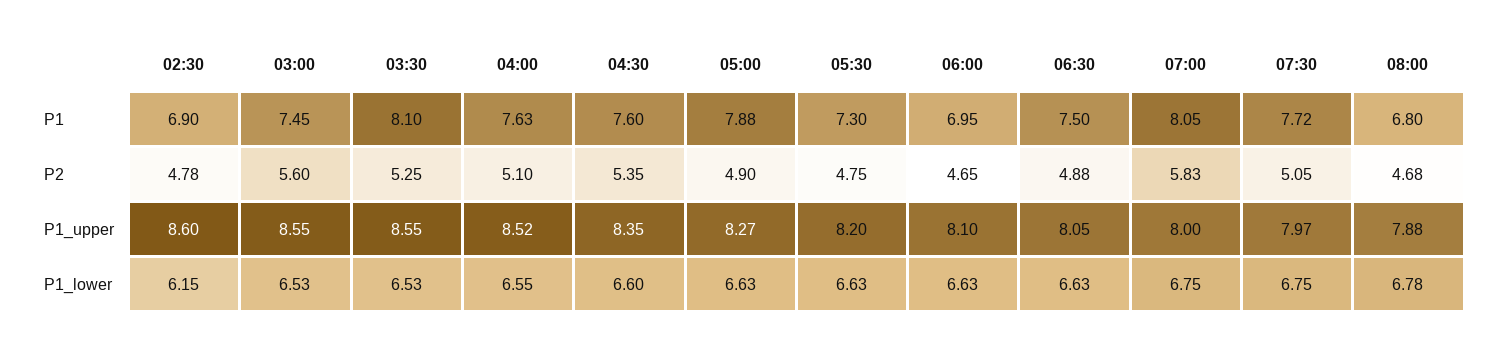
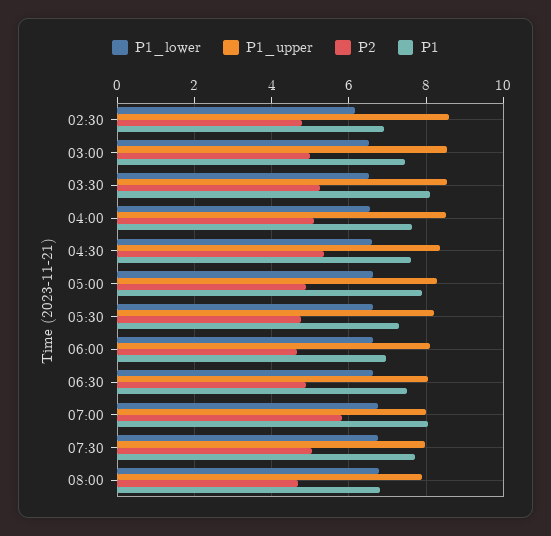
P2, 03:00: 5.6 -> 5

